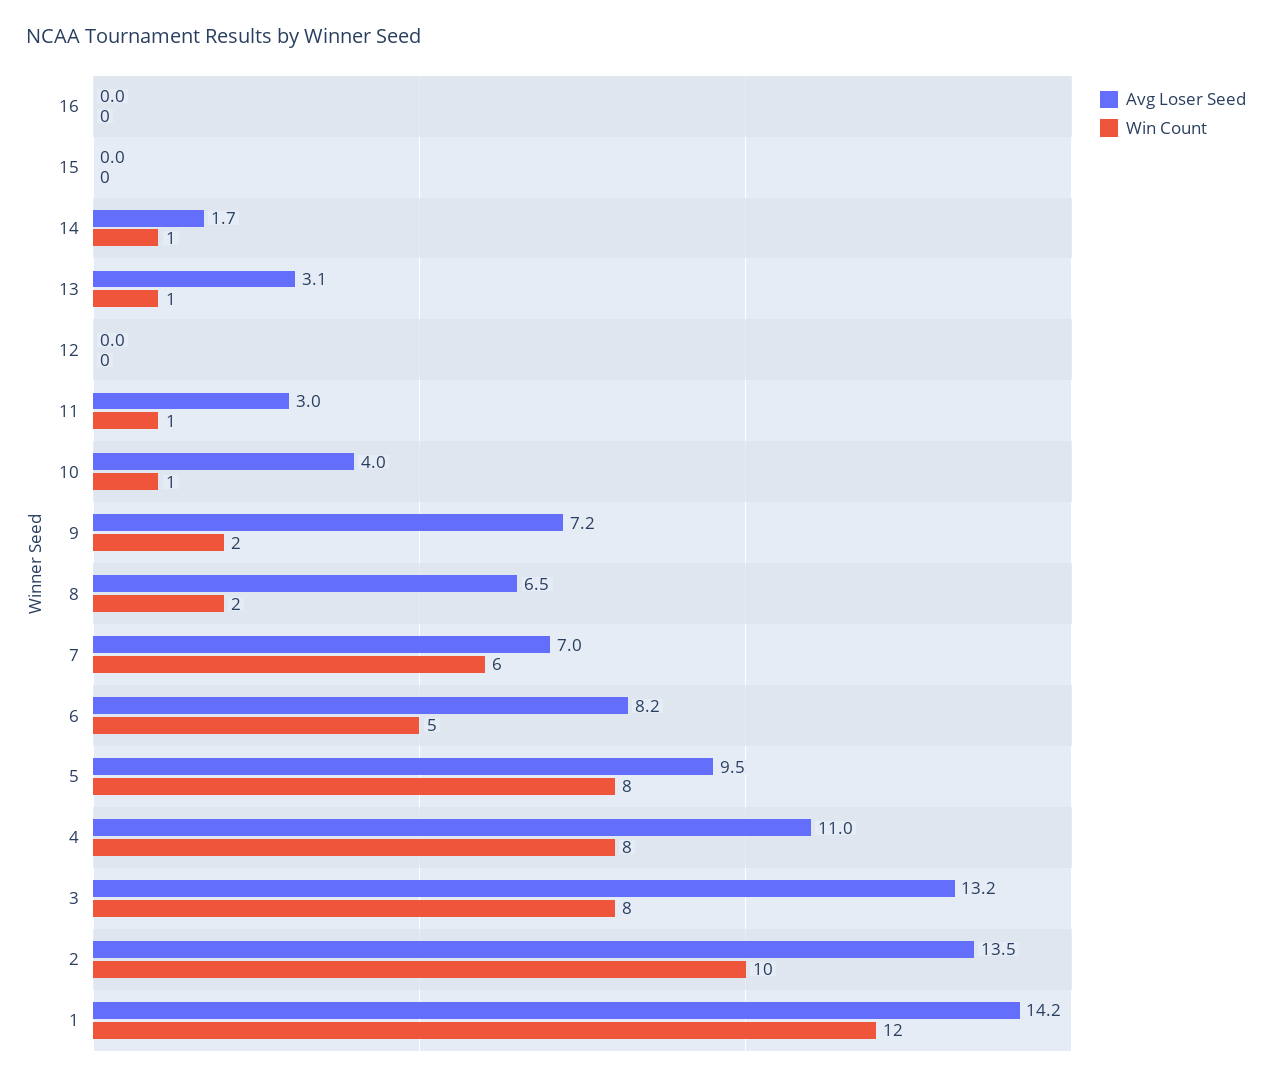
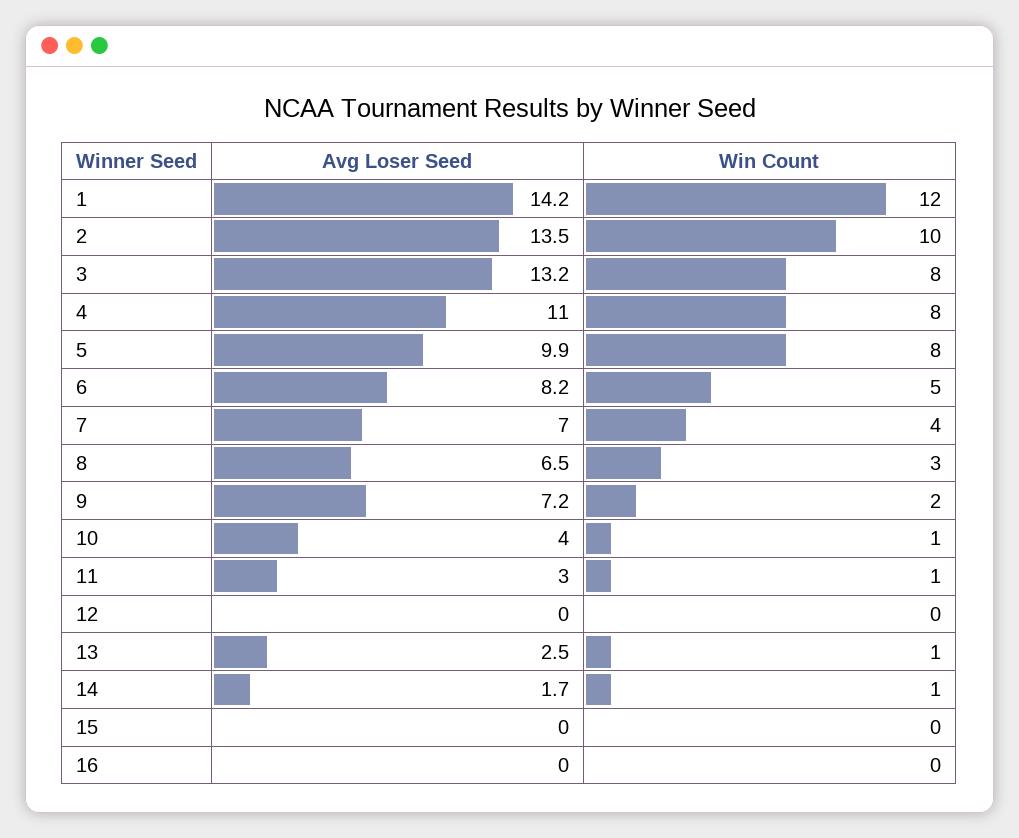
Avg Loser Seed, 13: 3.1 -> 2.5
Win Count, 8: 2 -> 3
Win Count, 7: 6 -> 4
Avg Loser Seed, 5: 9.5 -> 9.9

